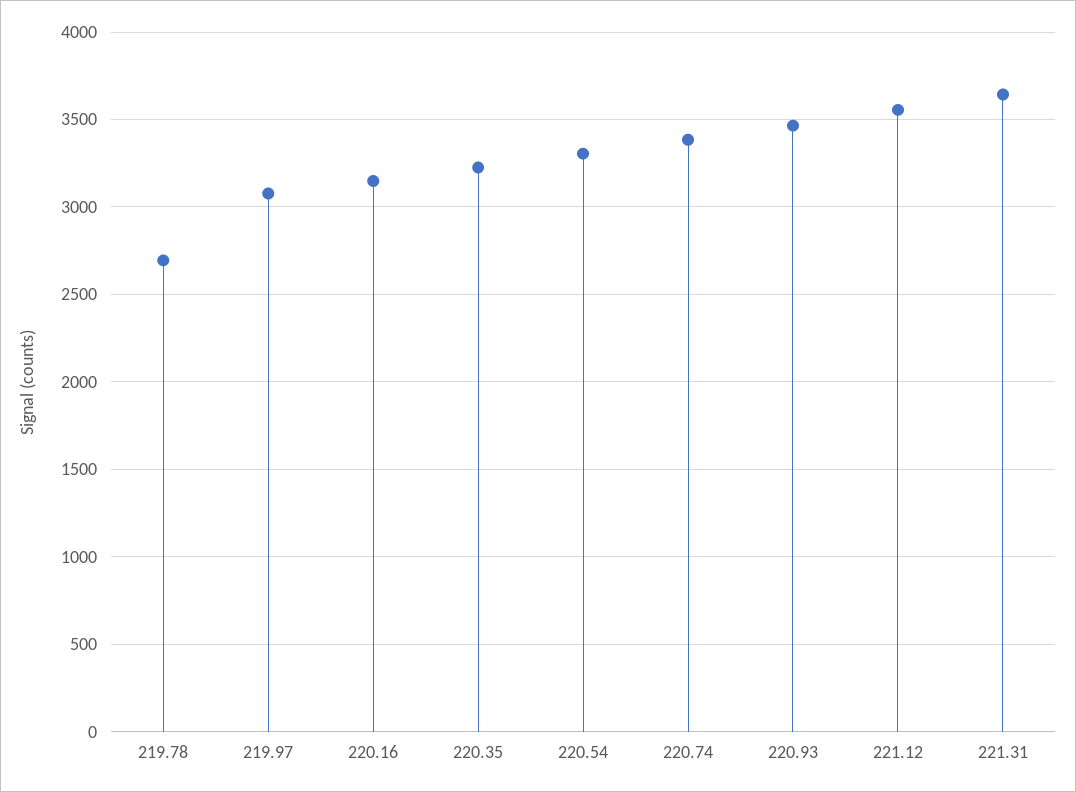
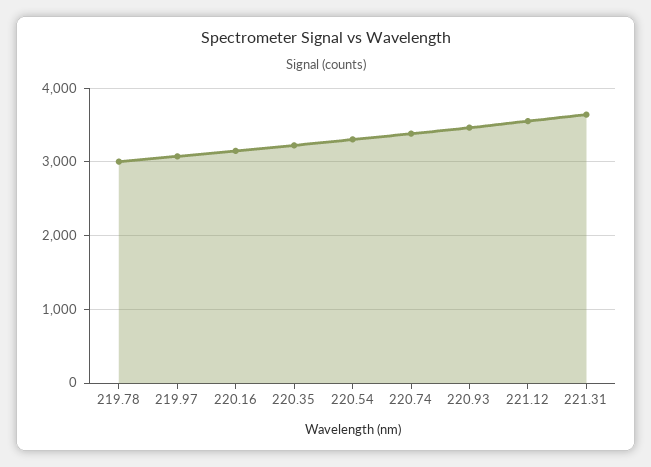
219.78: 2700 -> 3000

